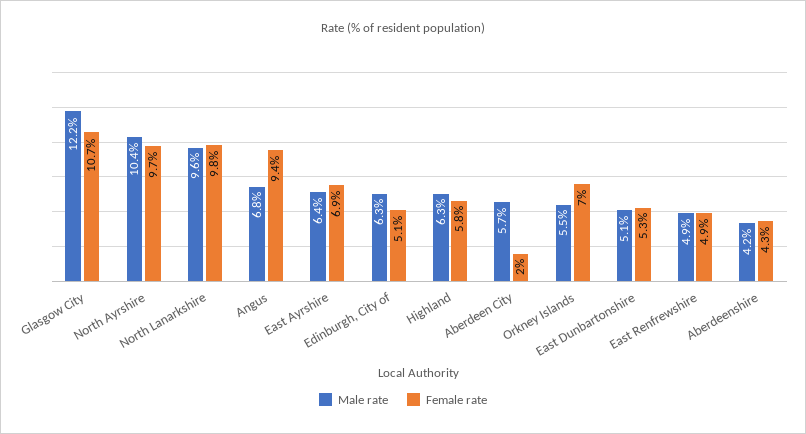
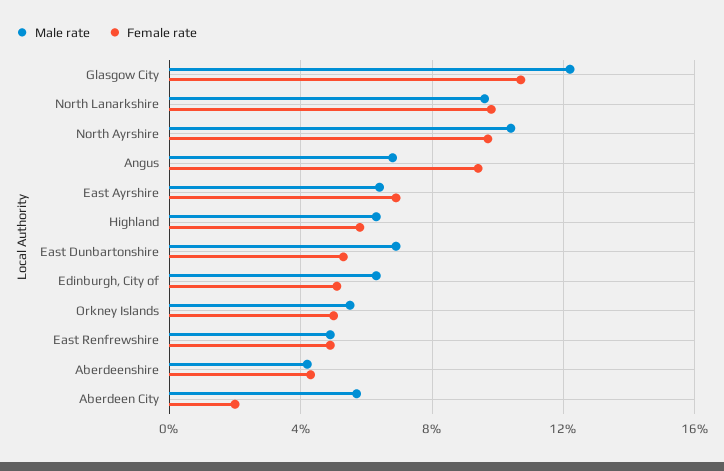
Female rate, Orkney Islands: 7 -> 5
Male rate, East Dunbartonshire: 5.1 -> 7

